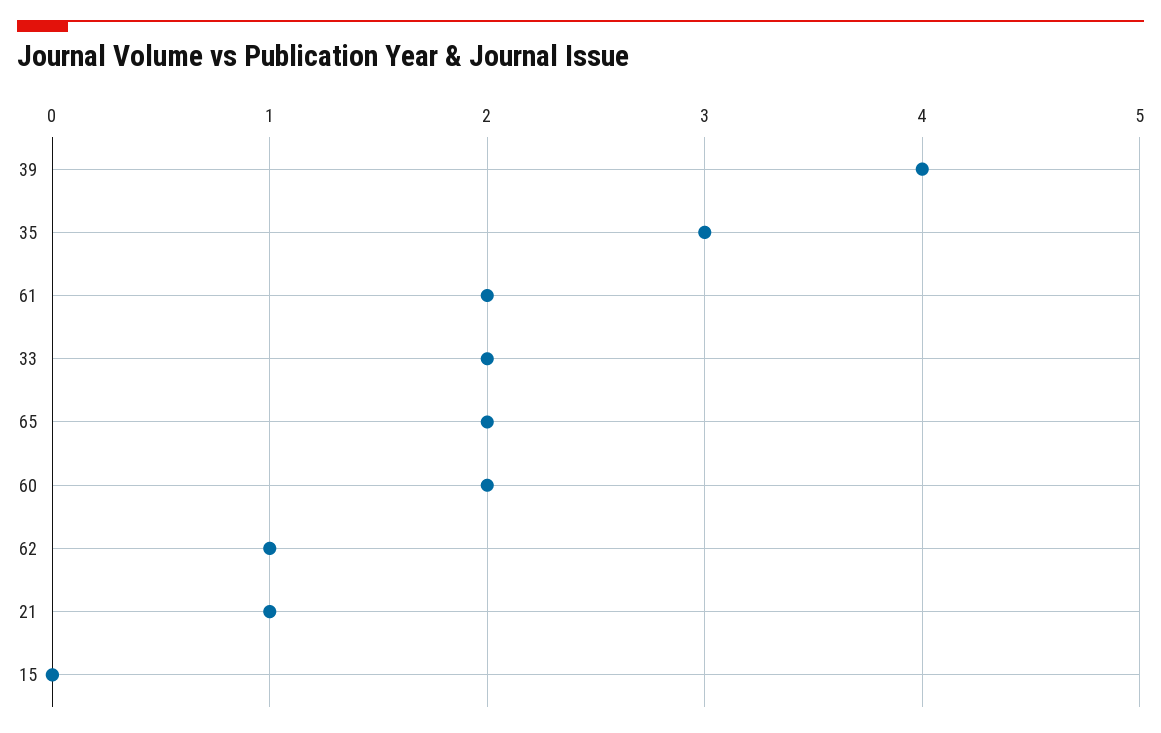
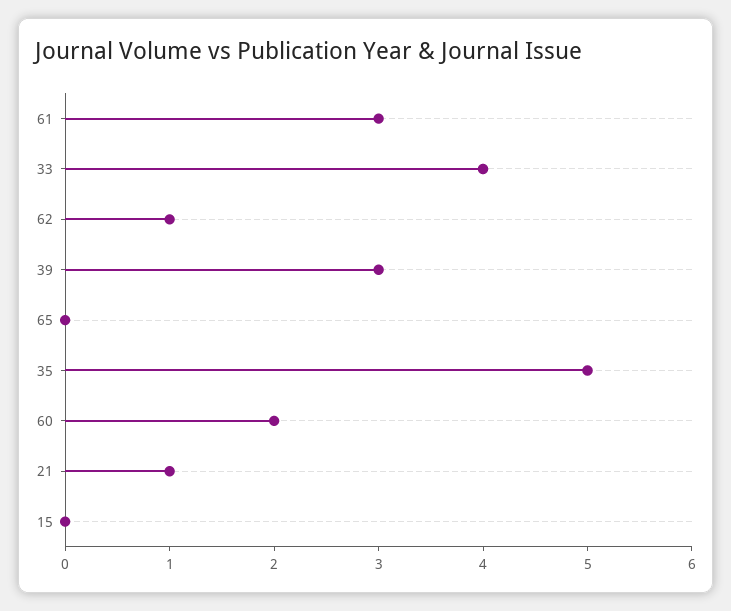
39: 4 -> 3
35: 3 -> 5
61: 2 -> 3
33: 2 -> 4
65: 2 -> 0

